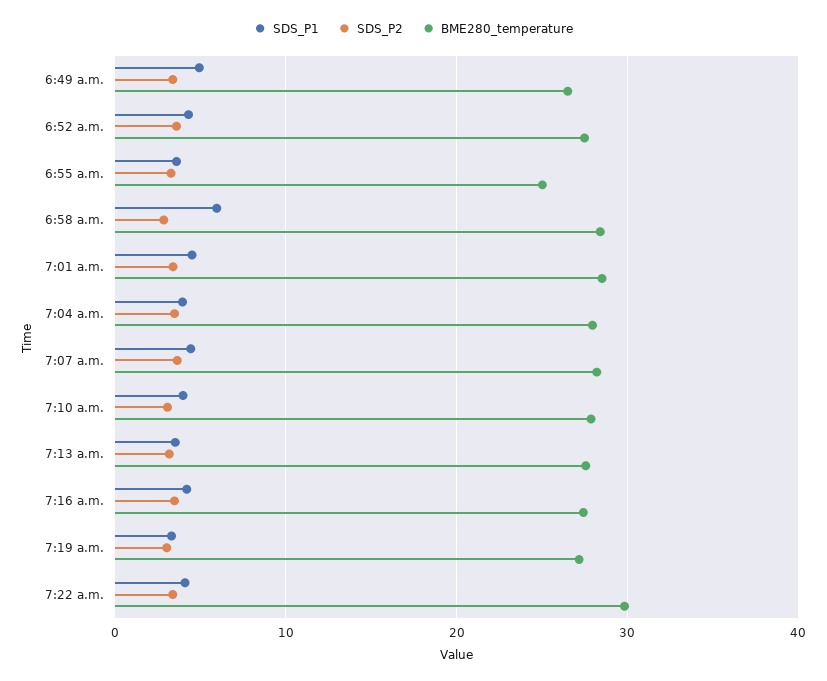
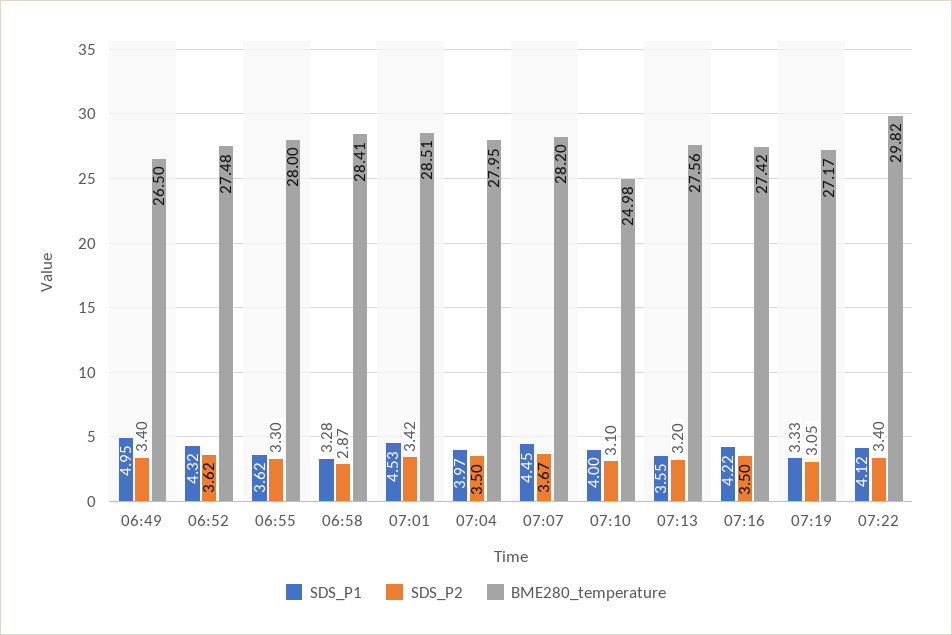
BME280_temperature, 6:55 a.m.: 25 -> 28
SDS_P1, 6:58 a.m.: 6 -> 3.28
BME280_temperature, 7:10 a.m.: 28 -> 24.98

